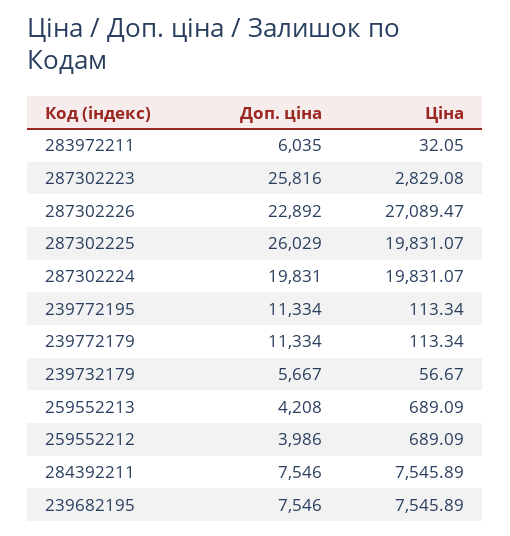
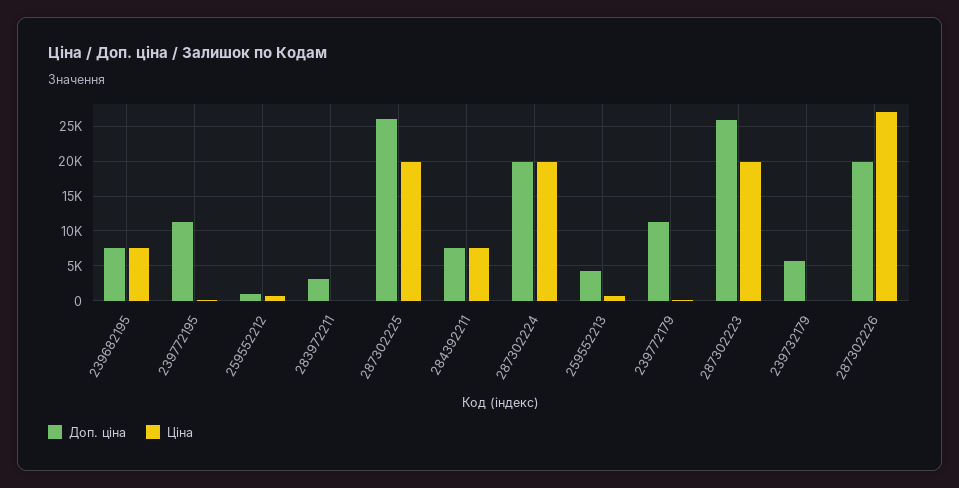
Доп. ціна, 283972211: 6035 -> 3000
Ціна, 287302223: 2829.08 -> 20000
Доп. ціна, 287302226: 22892 -> 20000
Доп. ціна, 259552212: 3986 -> 1000

